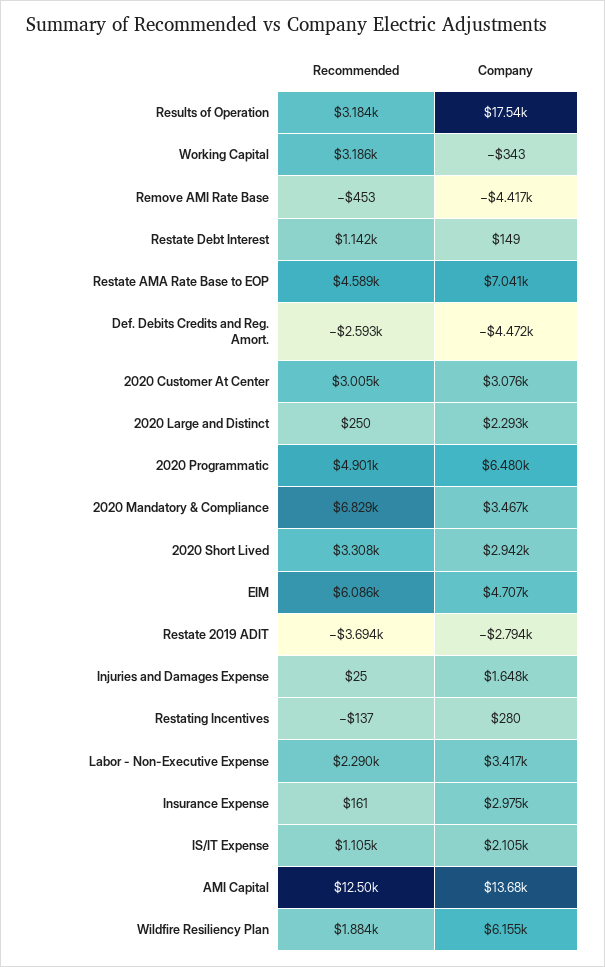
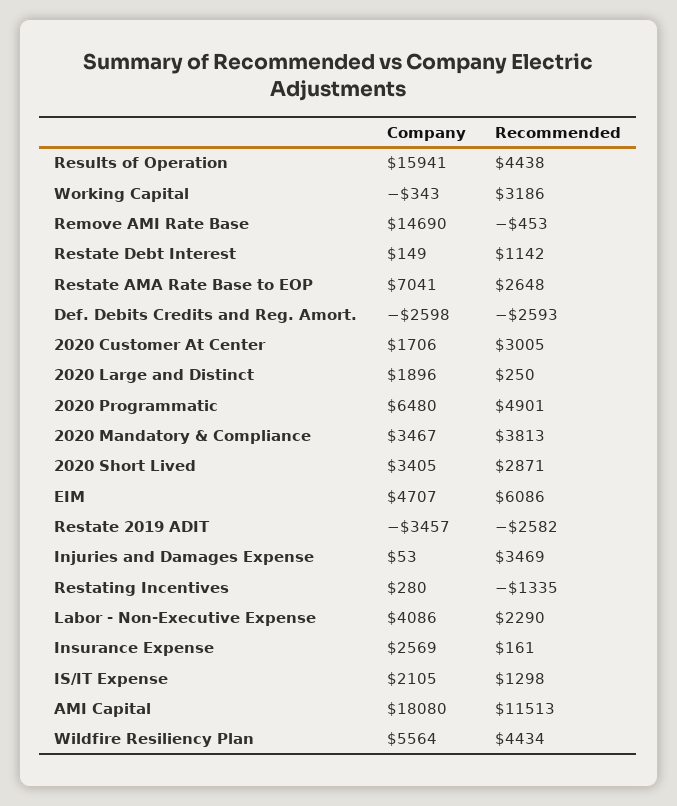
Recommended, Results of Operation: 3184 -> 4438
Company, Results of Operation: 17540 -> 15941
Company, Remove AMI Rate Base: -4417 -> 14690
Recommended, Restate AMA Rate Base to EOP: 4589 -> 2648
Company, Def. Debits Credits and Reg. Amort.: -4472 -> -2598
Company, 2020 Customer At Center: 3076 -> 1706
Company, 2020 Large and Distinct: 2293 -> 1896
Recommended, 2020 Mandatory & Compliance: 6829 -> 3813
Recommended, 2020 Short Lived: 3308 -> 2871
Company, 2020 Short Lived: 2942 -> 3405
Recommended, Restate 2019 ADIT: -3694 -> -2582
Company, Restate 2019 ADIT: -2794 -> -3457
Recommended, Injuries and Damages Expense: 25 -> 3469
Company, Injuries and Damages Expense: 1648 -> 53
Recommended, Restating Incentives: -137 -> -1335
Company, Labor - Non-Executive Expense: 3417 -> 4086
Company, Insurance Expense: 2975 -> 2569
Recommended, IS/IT Expense: 1105 -> 1298
Recommended, AMI Capital: 12500 -> 11513
Company, AMI Capital: 13680 -> 18080
Recommended, Wildfire Resiliency Plan: 1884 -> 4434
Company, Wildfire Resiliency Plan: 6155 -> 5564

